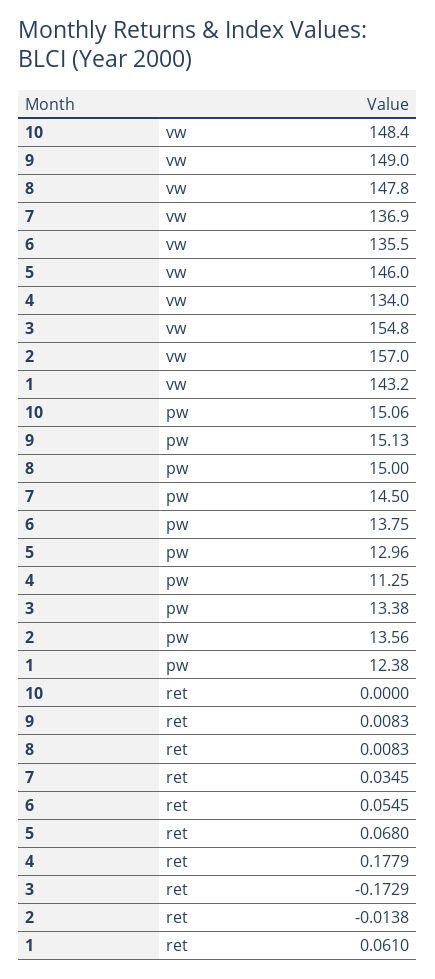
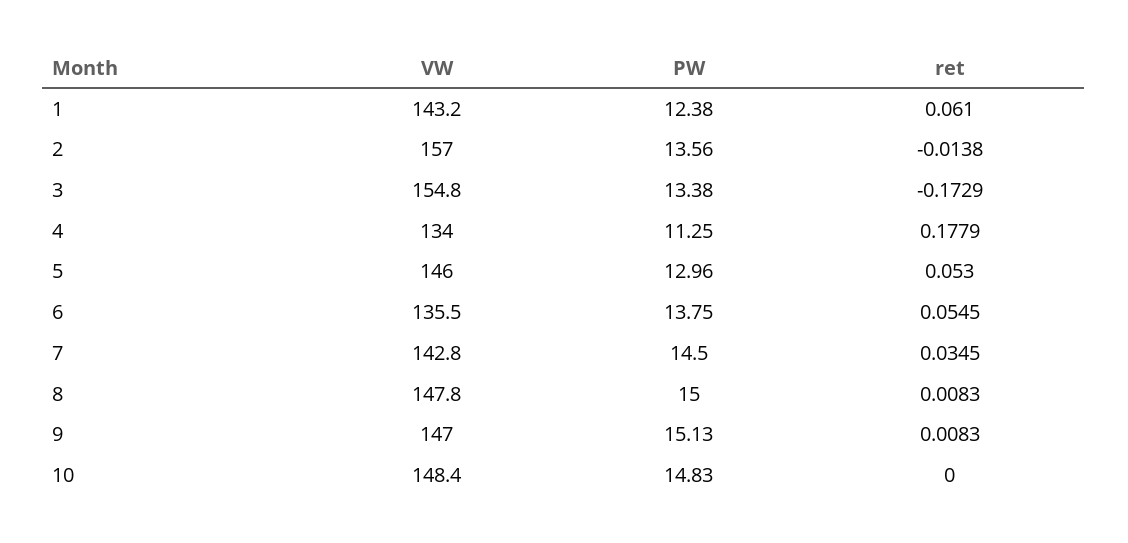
9, vw: 149 -> 147
7, vw: 136.9 -> 142.8
10, pw: 15.06 -> 14.83
5, ret: 0.068 -> 0.053

